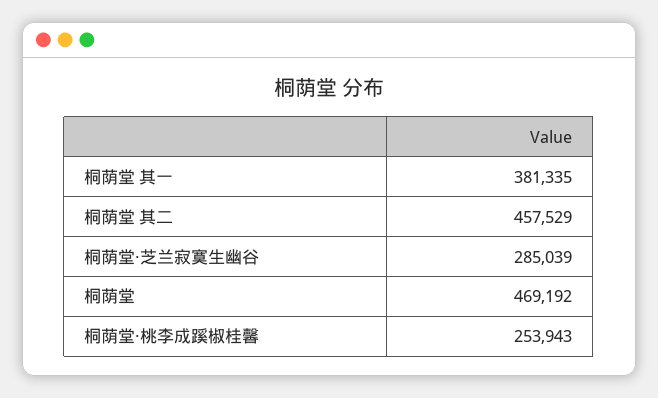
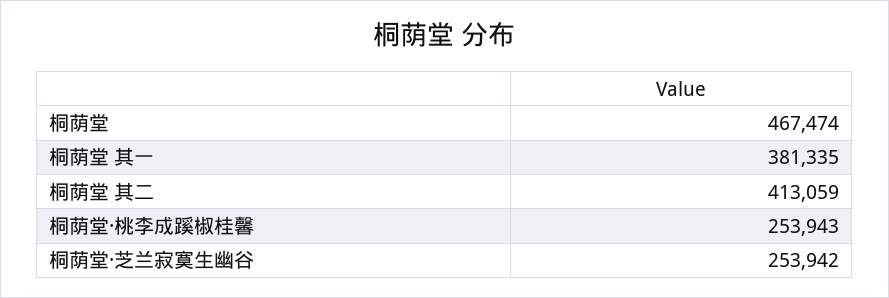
桐荫堂 其二: 457529 -> 413059
桐荫堂·芝兰寂寞生幽谷: 285039 -> 253942
桐荫堂: 469192 -> 467474

